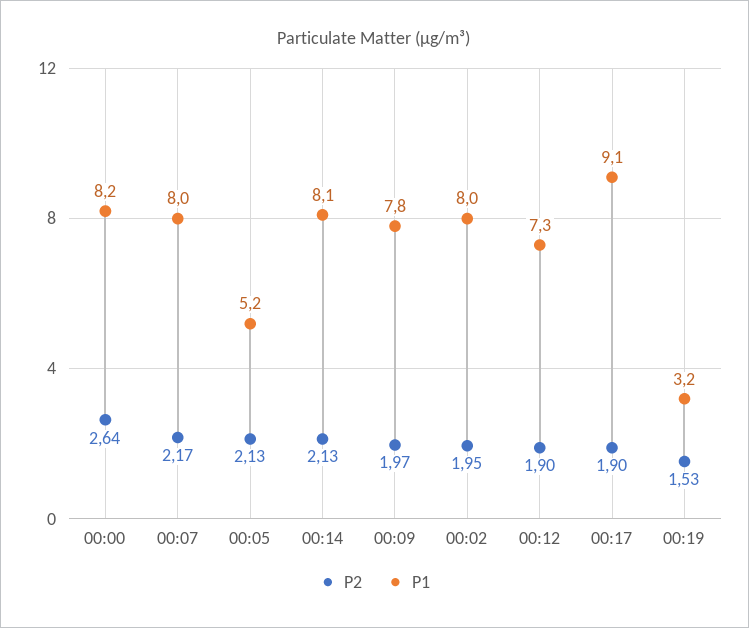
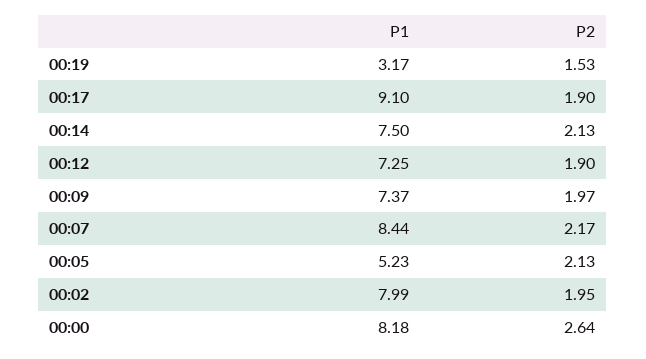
P1, 00:07: 8 -> 8.44
P1, 00:14: 8.1 -> 7.5
P1, 00:09: 7.8 -> 7.37

